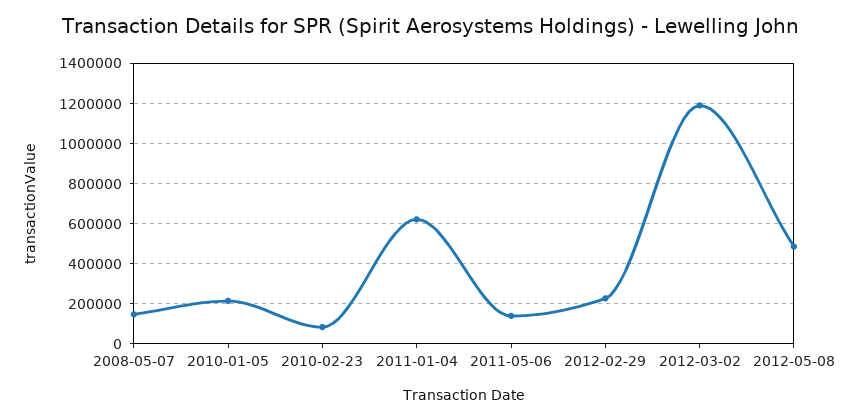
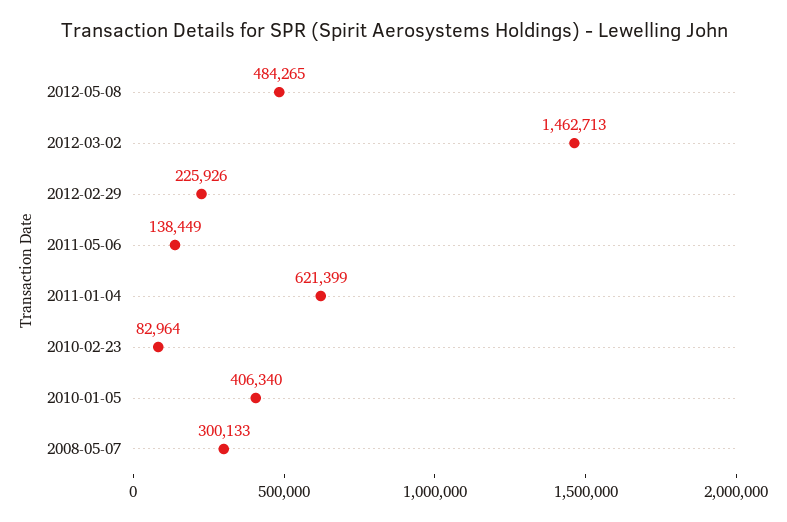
2008-05-07: 150000 -> 300133
2010-01-05: 200000 -> 406340
2012-03-02: 1200000 -> 1462713

